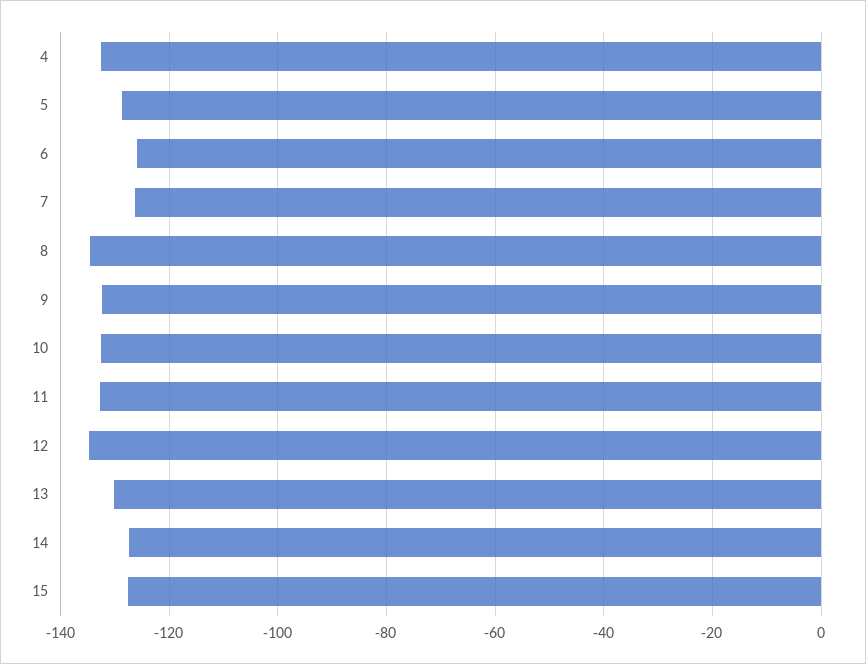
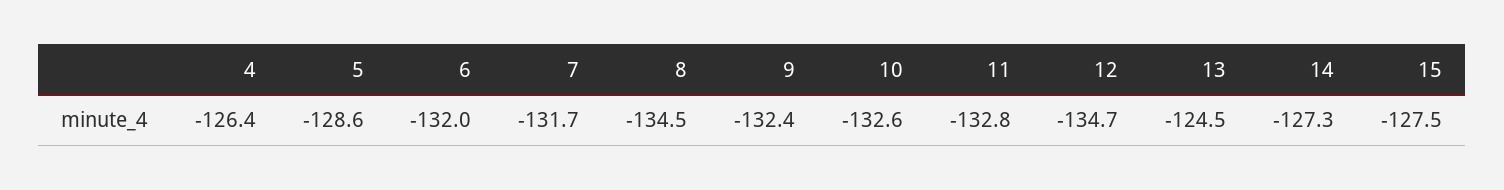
4: -132 -> -126.4
6: -126 -> -132
7: -126 -> -131.7
13: -130 -> -124.5

